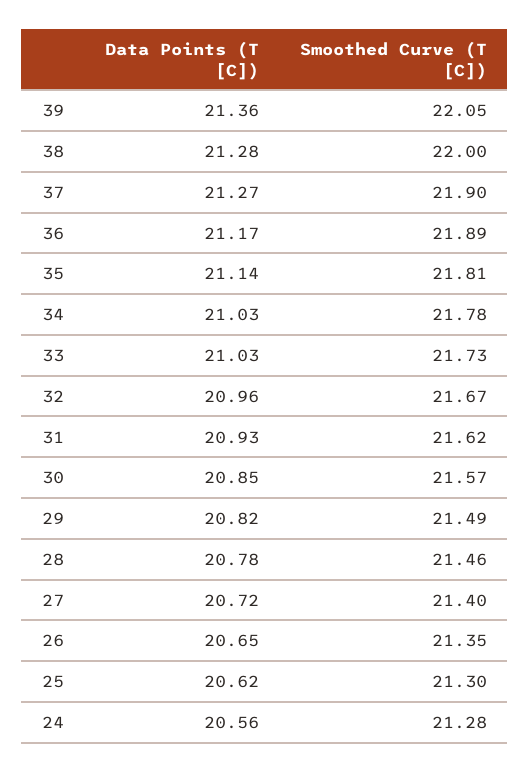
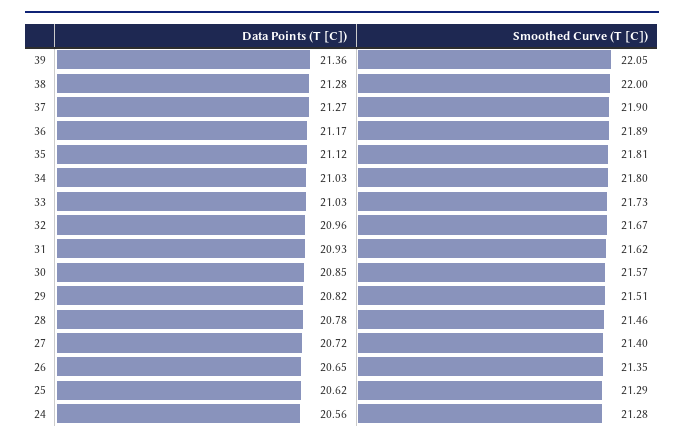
Data Points (T [C]), 35: 21.14 -> 21.12
Smoothed Curve (T [C]), 34: 21.78 -> 21.8
Smoothed Curve (T [C]), 29: 21.49 -> 21.51
Smoothed Curve (T [C]), 25: 21.3 -> 21.29

